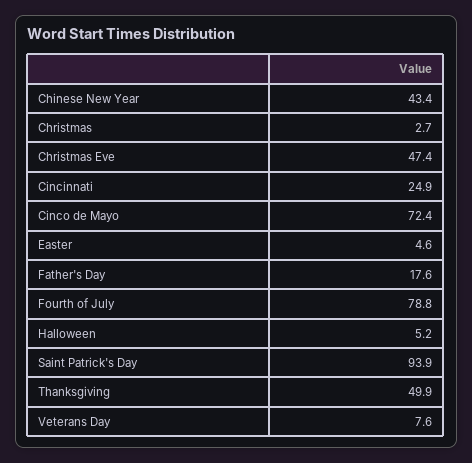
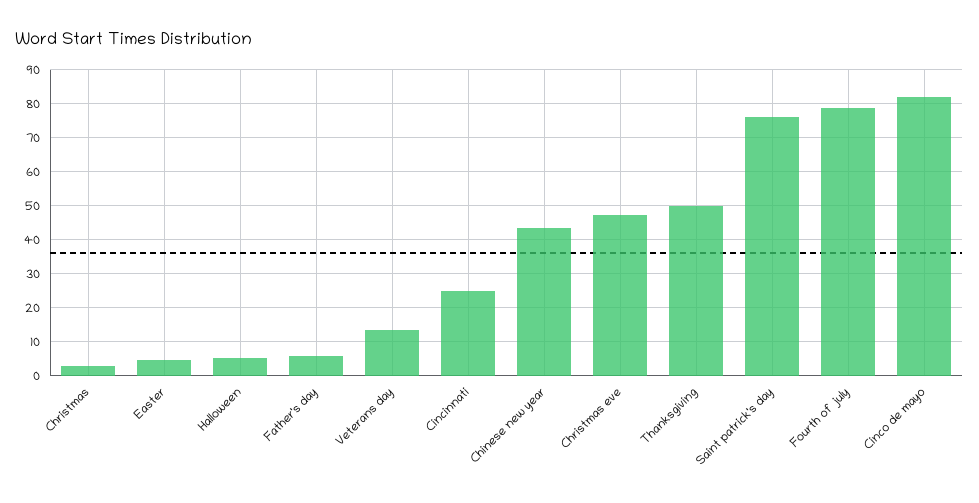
Cinco de Mayo: 72.4 -> 82
Father's Day: 17.6 -> 6
Saint Patrick's Day: 93.9 -> 76
Veterans Day: 7.6 -> 14

